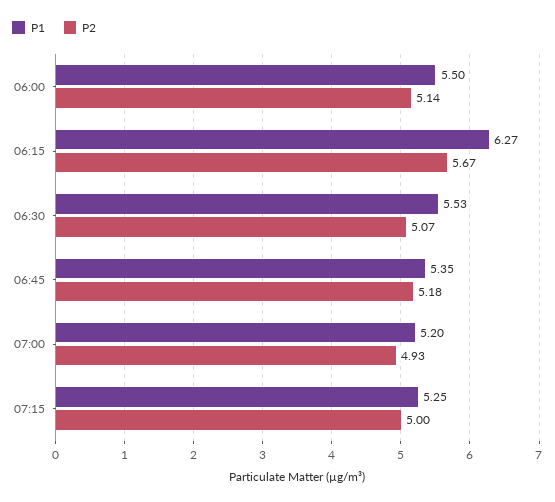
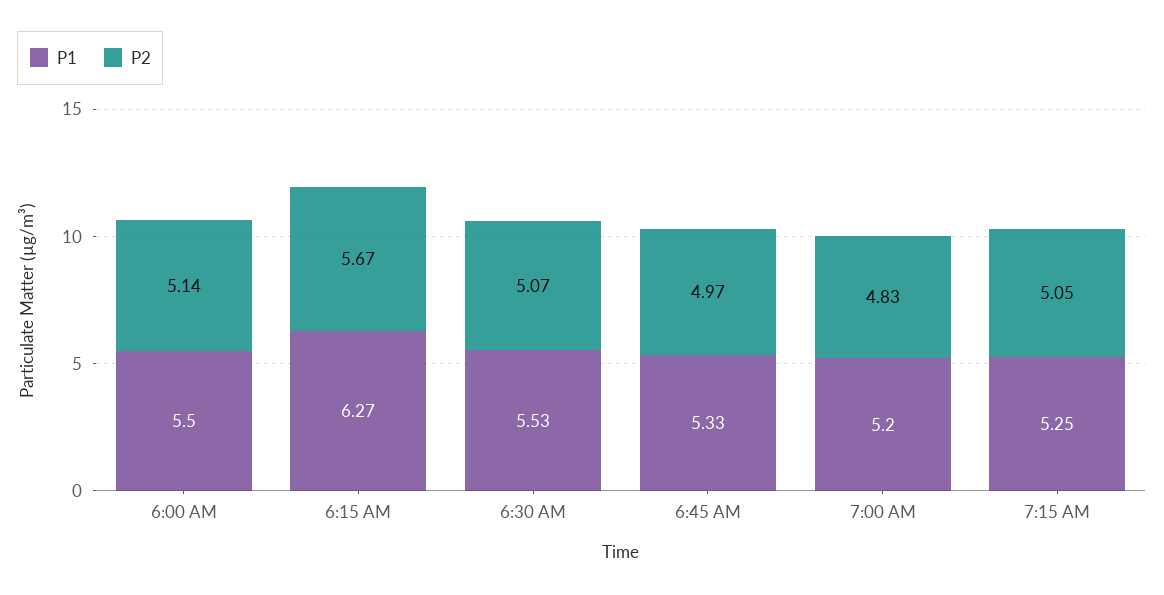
P1, 06:45: 5.35 -> 5.33
P2, 06:45: 5.18 -> 4.97
P2, 07:00: 4.93 -> 4.83
P2, 07:15: 5 -> 5.05

